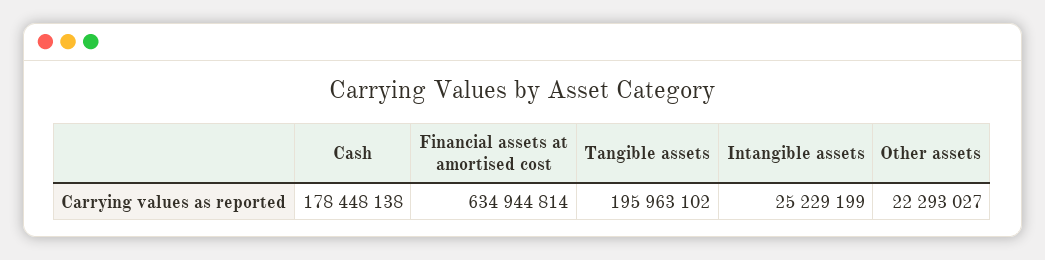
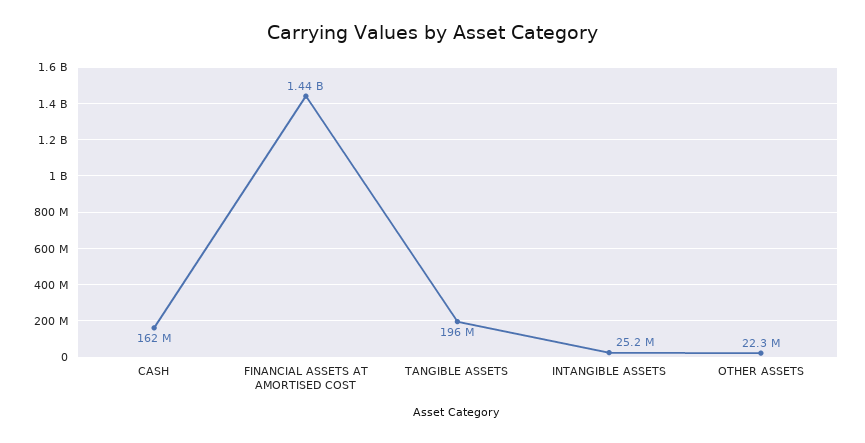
Cash: 178448138 -> 162000000
Financial assets at amortised cost: 634944814 -> 1440000000

